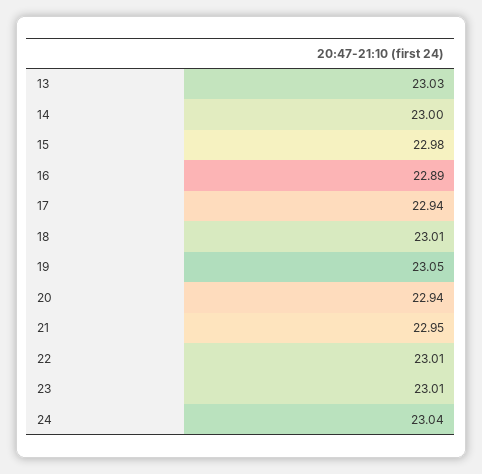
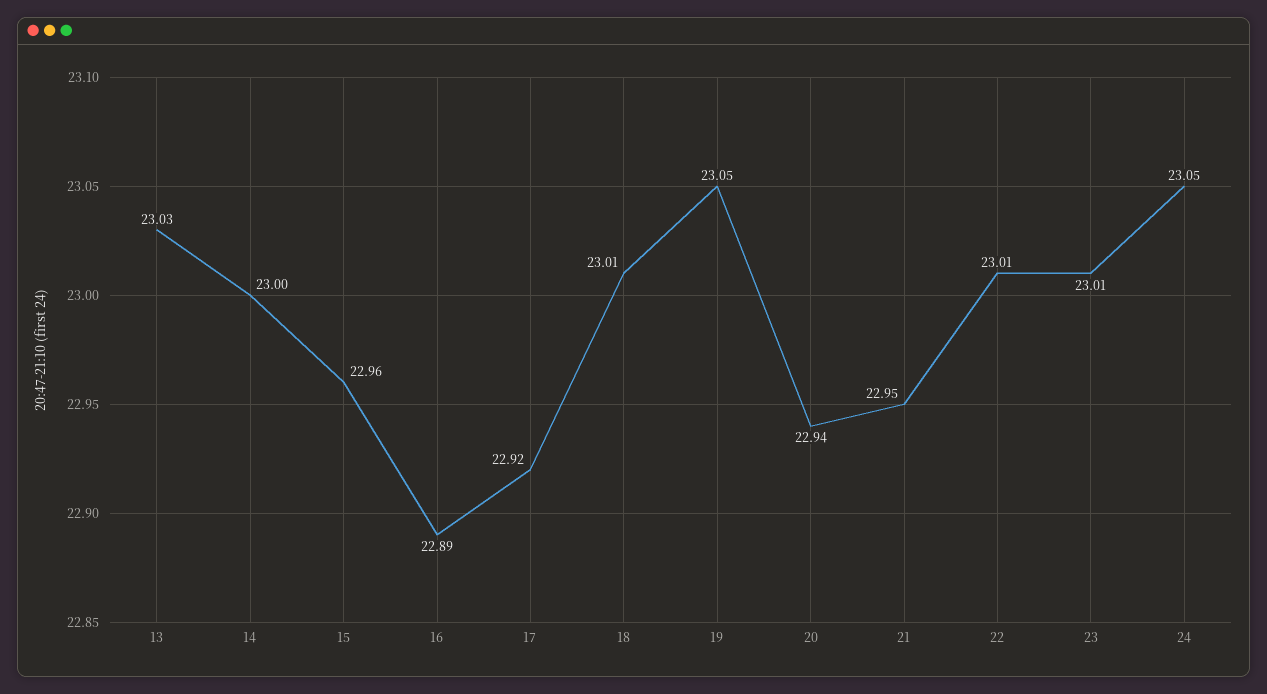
15: 22.98 -> 22.96
17: 22.94 -> 22.92
24: 23.04 -> 23.05

